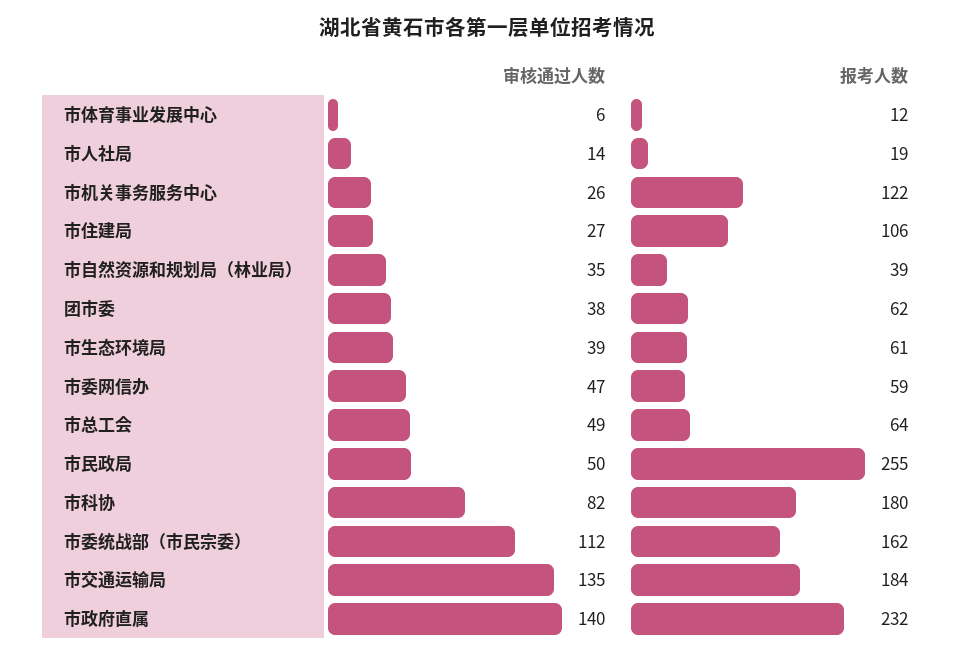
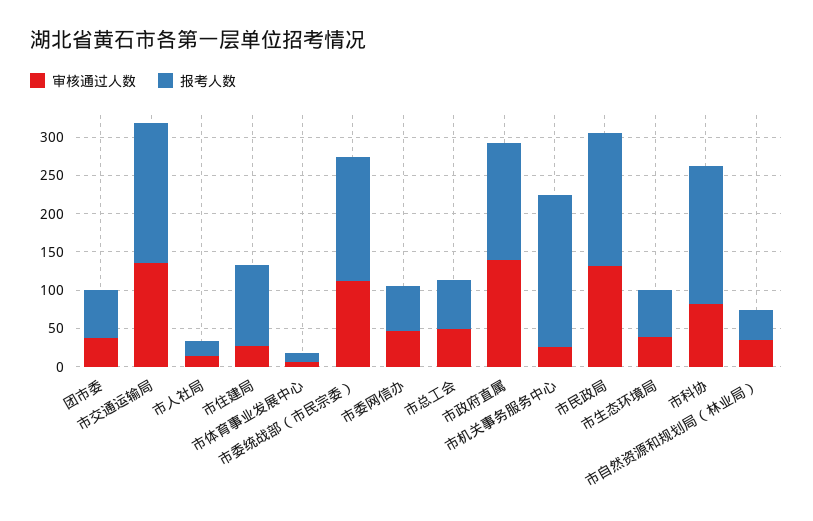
报考人数, 市机关事务服务中心: 122 -> 200
审核通过人数, 市民政局: 50 -> 125
报考人数, 市民政局: 255 -> 175
报考人数, 市政府直属: 232 -> 150

